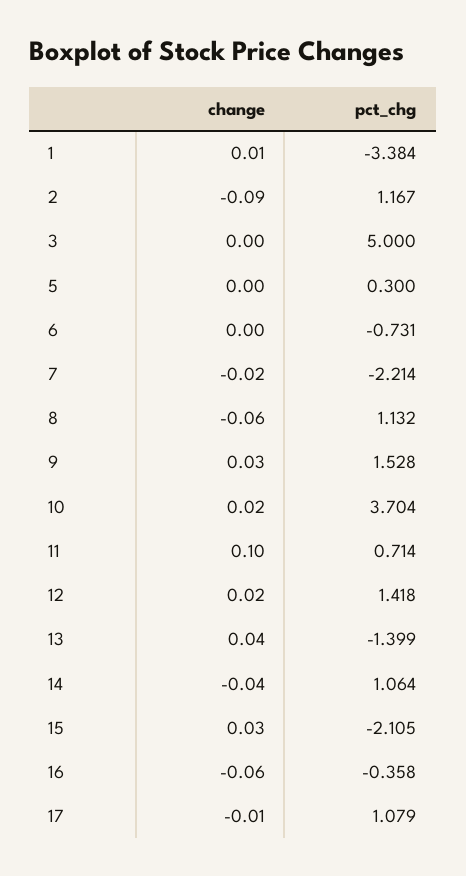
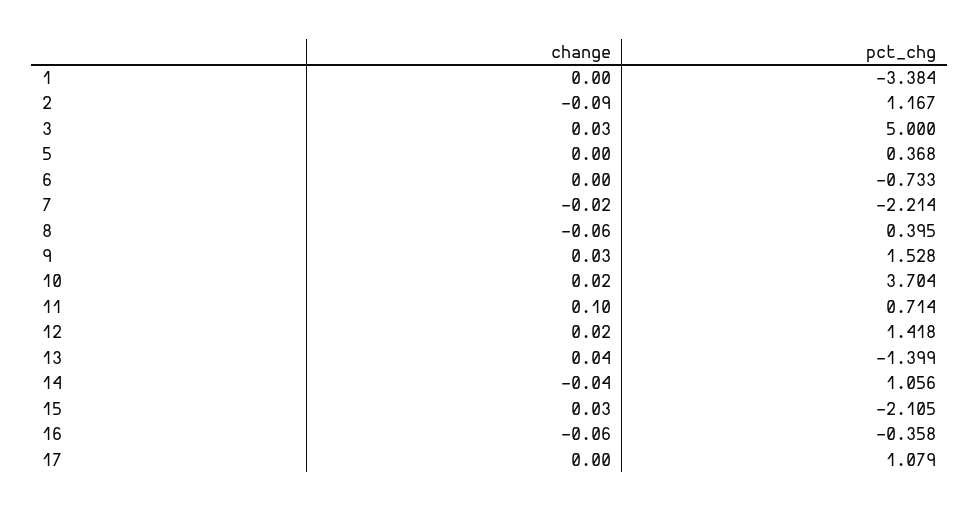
change, 1: 0.01 -> 0
change, 3: 0 -> 0.03
pct_chg, 5: 0.3 -> 0.368
pct_chg, 6: -0.731 -> -0.733
pct_chg, 8: 1.132 -> 0.395
pct_chg, 14: 1.064 -> 1.056
change, 17: -0.01 -> 0

